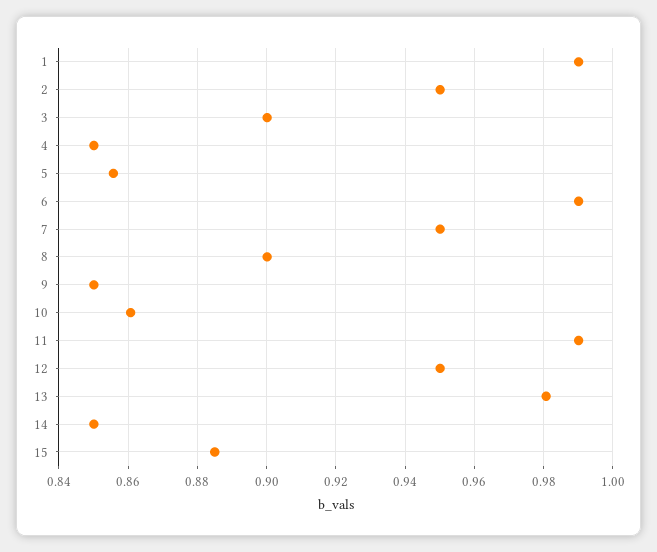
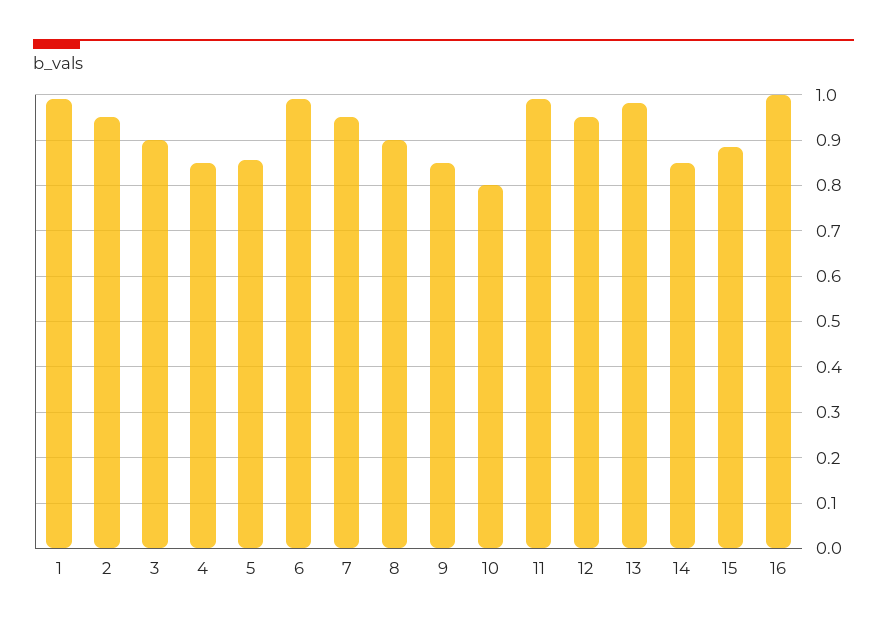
10: 0.86 -> 0.8
16: none -> 1

